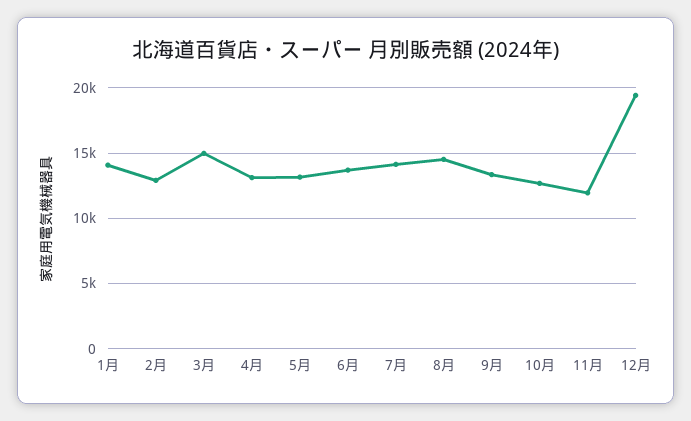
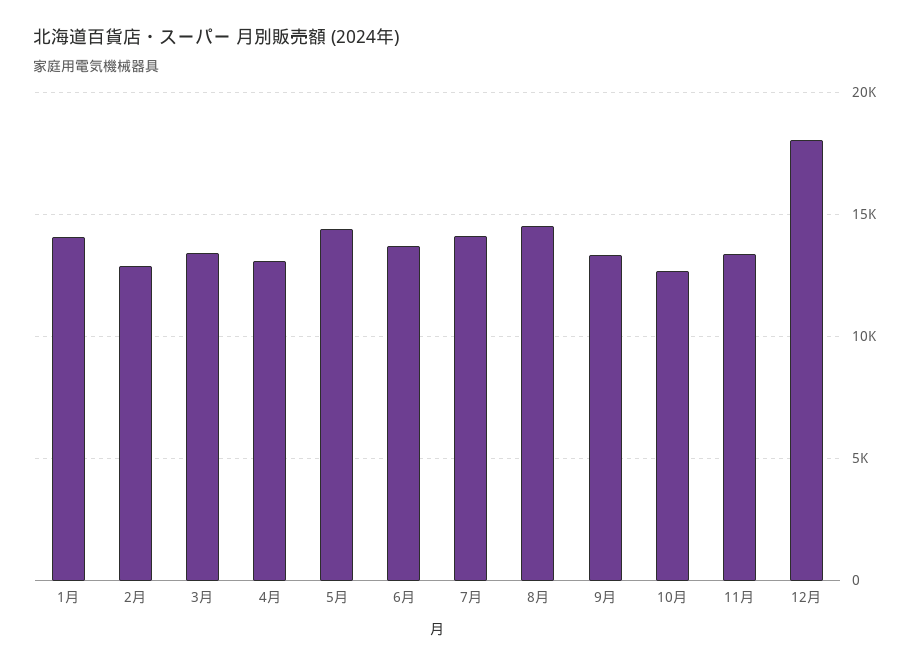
3月: 15000 -> 13500
5月: 13000 -> 14500
11月: 12000 -> 13500
12月: 19500 -> 18000

